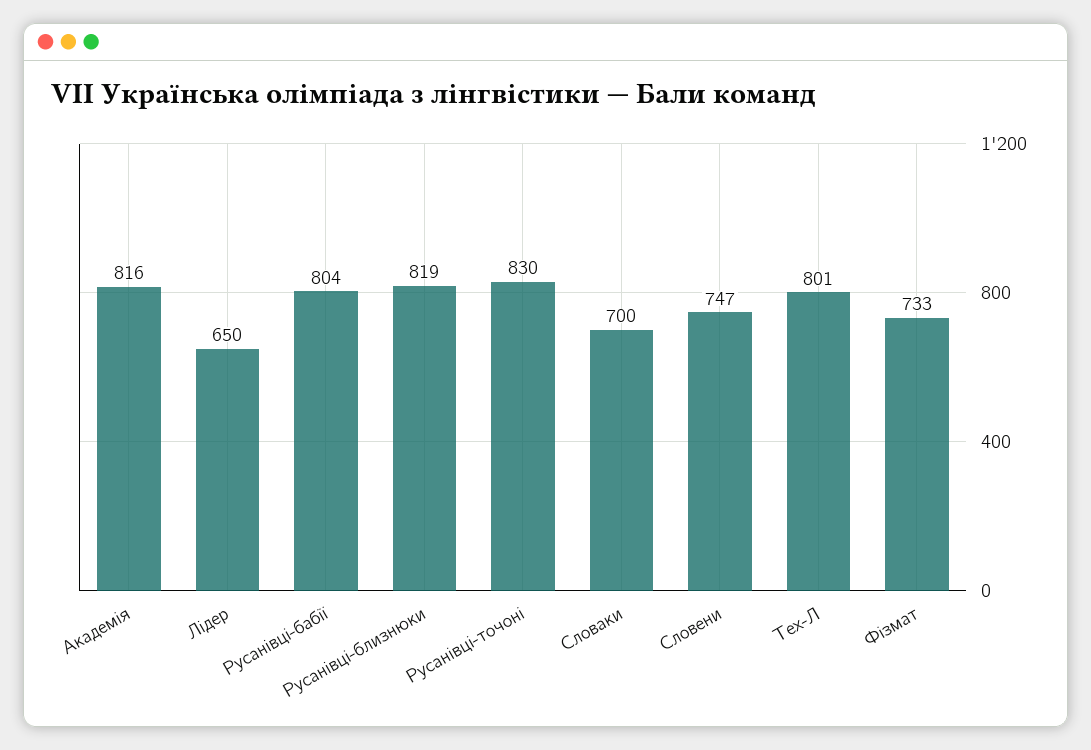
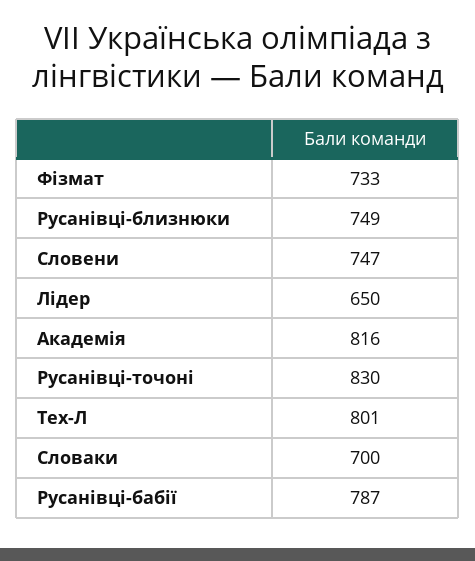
Русанівці-бабії: 804 -> 787
Русанівці-близнюки: 819 -> 749

